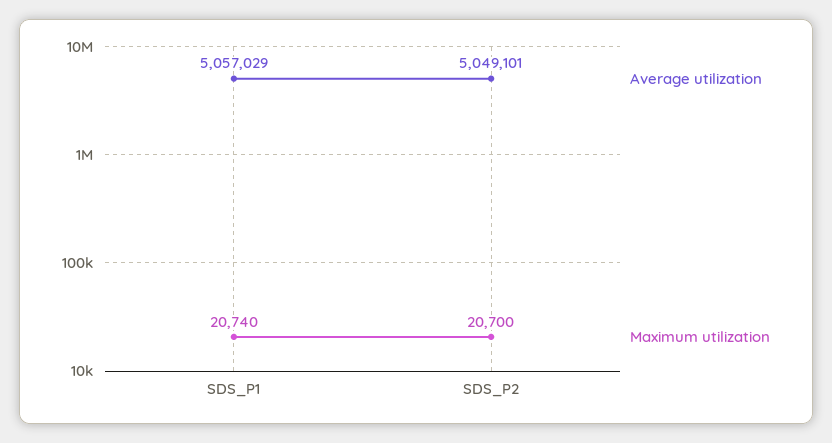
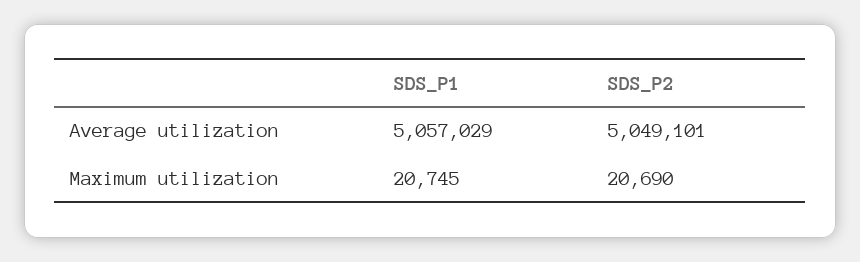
Maximum utilization, SDS_P1: 20740 -> 20745
Maximum utilization, SDS_P2: 20700 -> 20690

